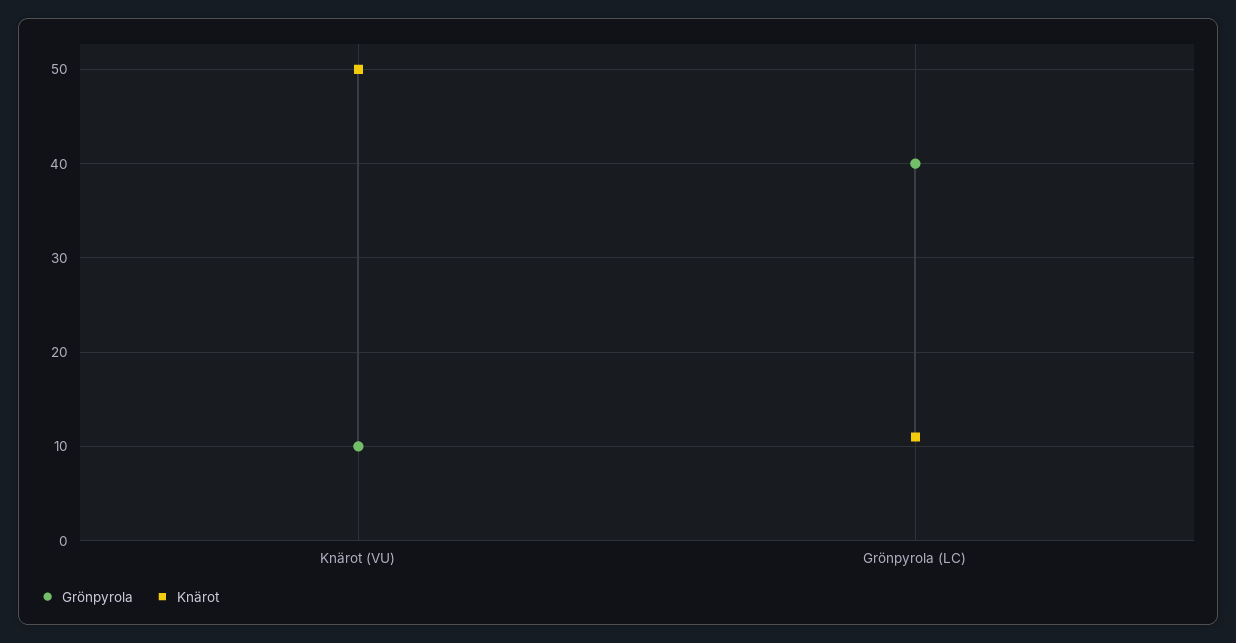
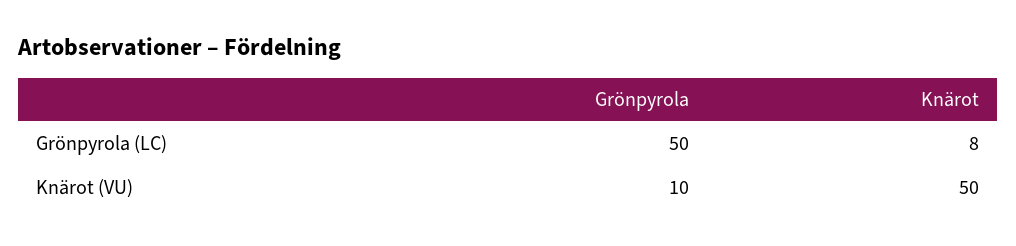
Grönpyrola, Grönpyrola (LC): 40 -> 50
Knärot, Grönpyrola (LC): 11 -> 8

